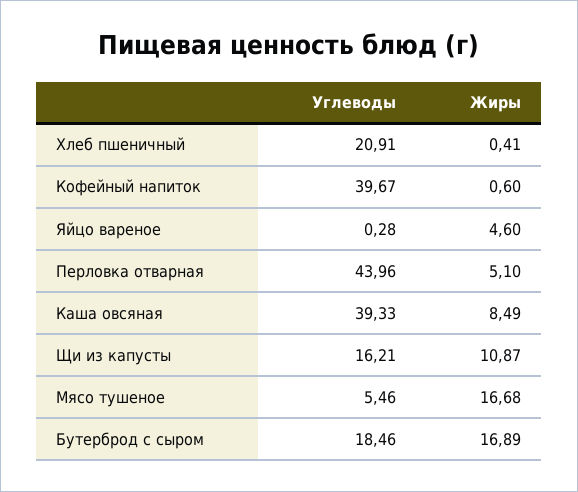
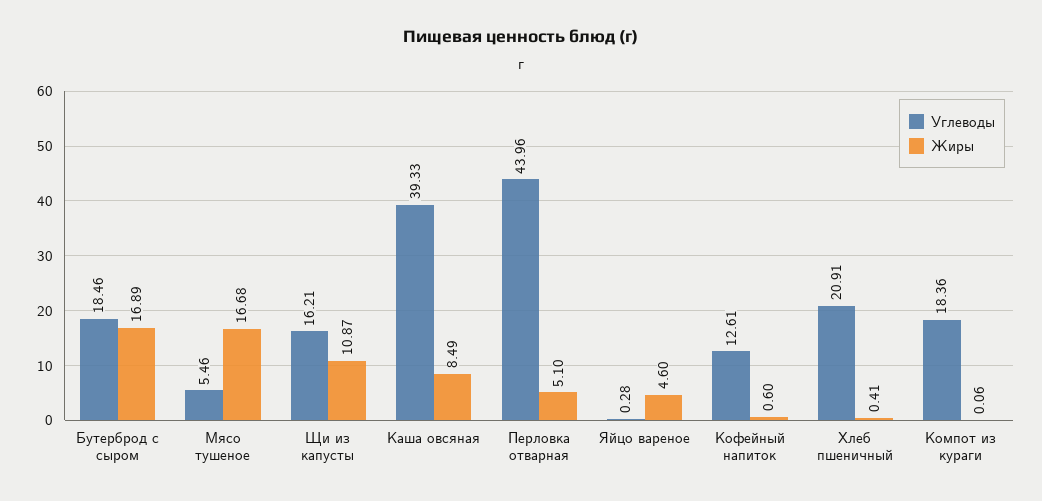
Углеводы, Кофейный напиток: 39.67 -> 12.61
Углеводы, Компот из кураги: none -> 18.36
Жиры, Компот из кураги: none -> 0.06

